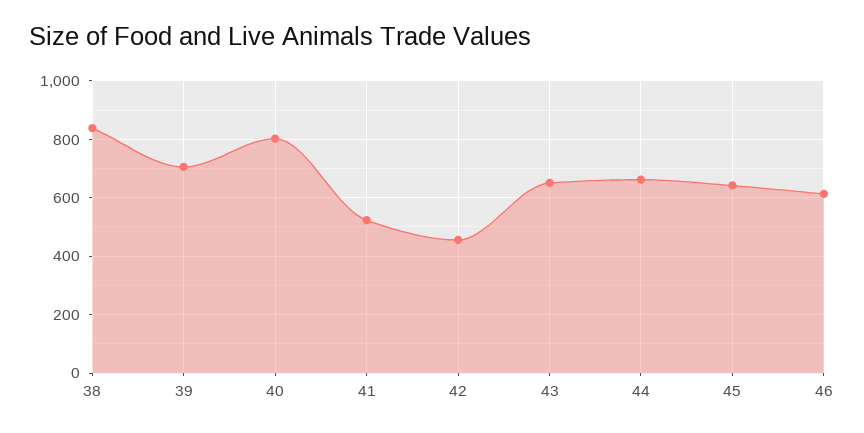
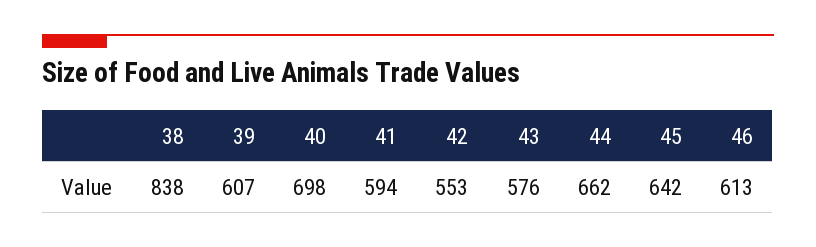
39: 700 -> 607
40: 800 -> 698
41: 525 -> 594
42: 450 -> 553
43: 650 -> 576

